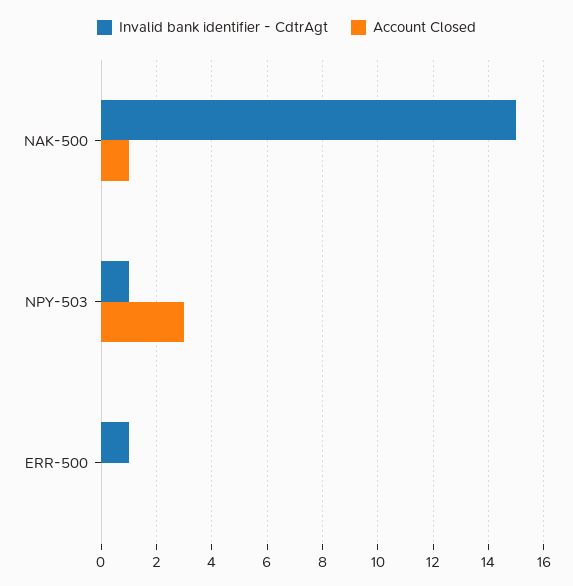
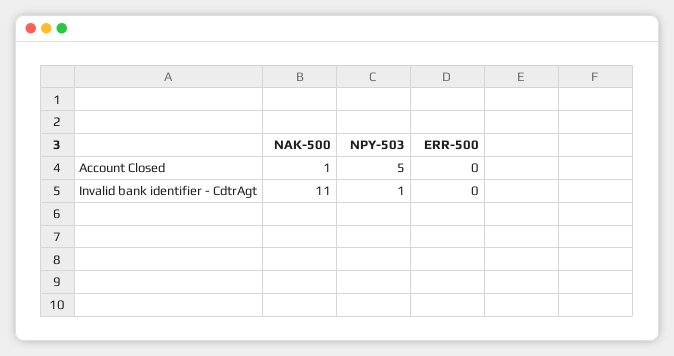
Invalid bank identifier - CdtrAgt, NAK-500: 15 -> 11
Account Closed, NPY-503: 3 -> 5
Invalid bank identifier - CdtrAgt, ERR-500: 1 -> 0

